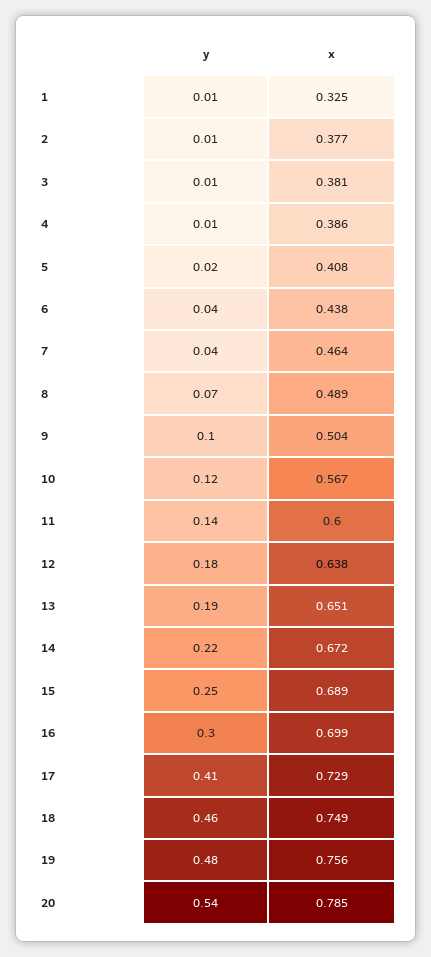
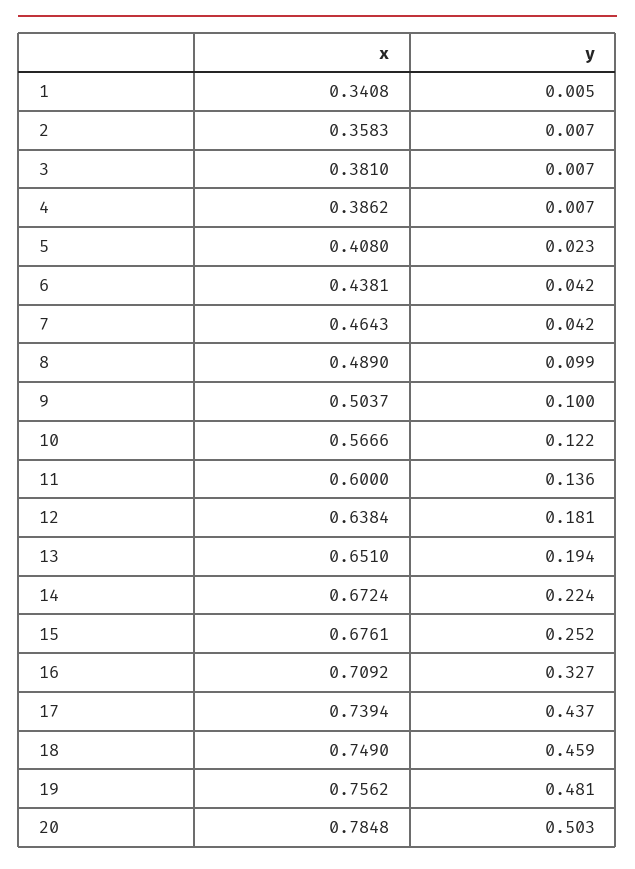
x, 1: 0.325 -> 0.3408
x, 2: 0.377 -> 0.3583
y, 8: 0.07 -> 0.099
x, 15: 0.689 -> 0.6761
y, 16: 0.3 -> 0.327
x, 16: 0.699 -> 0.7092
y, 17: 0.41 -> 0.437
x, 17: 0.729 -> 0.7394
y, 20: 0.54 -> 0.503

